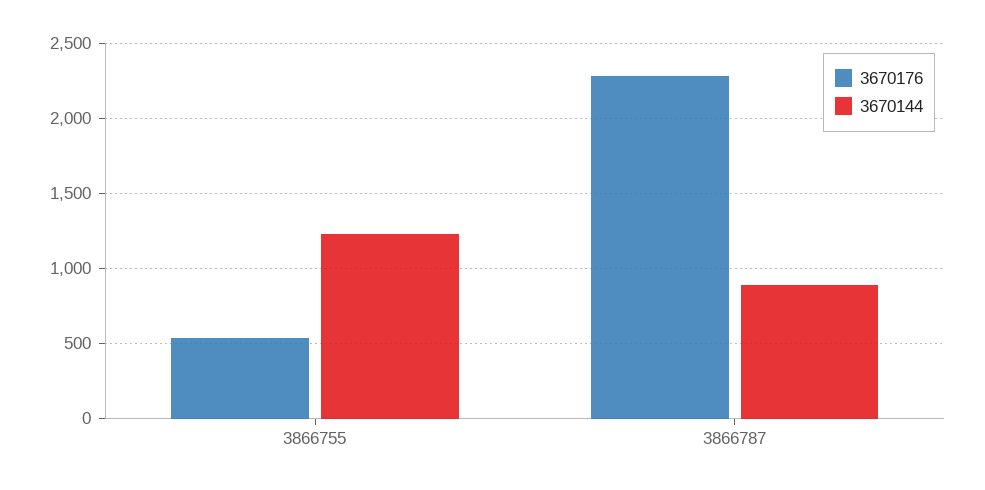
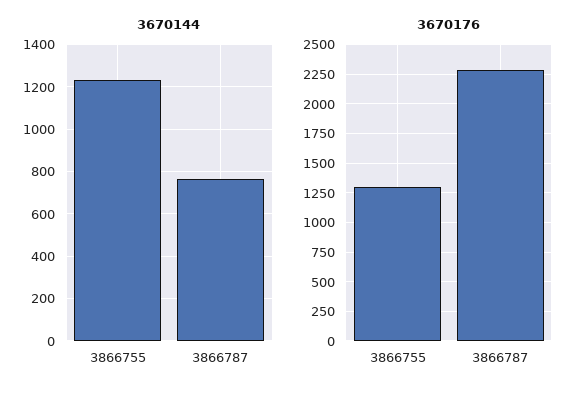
3670176, 3866755: 550 -> 1250
3670144, 3866787: 900 -> 750

